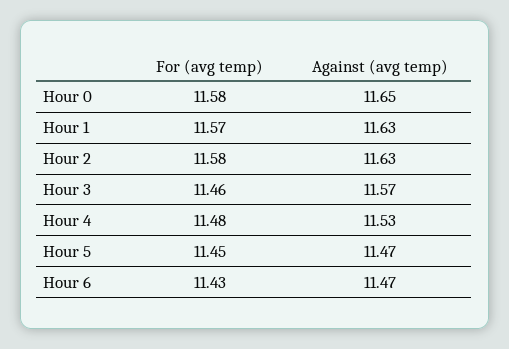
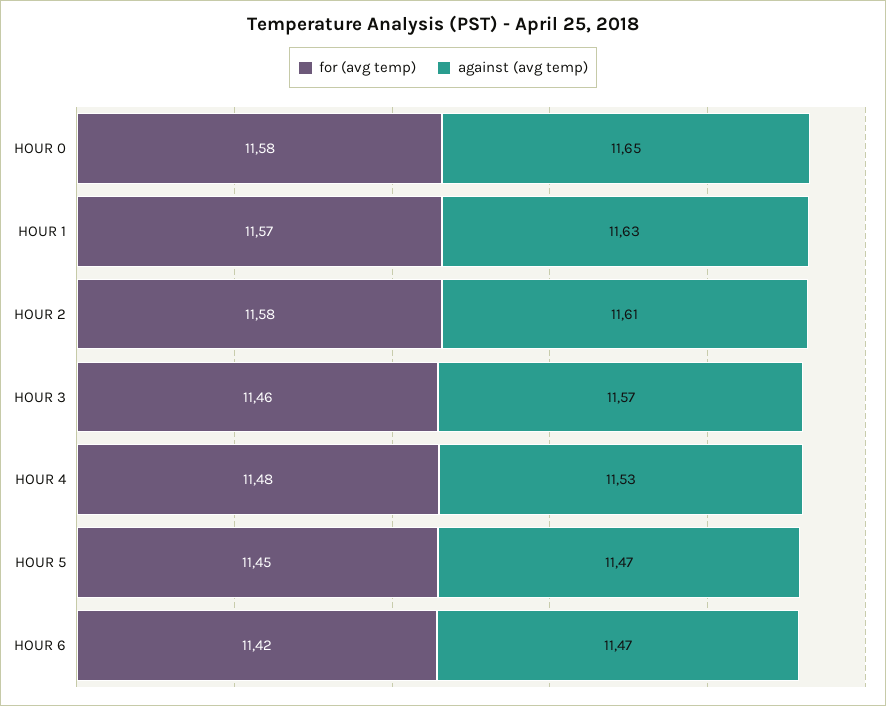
Against (avg temp), Hour 2: 11.63 -> 11.61
For (avg temp), Hour 6: 11.43 -> 11.42

